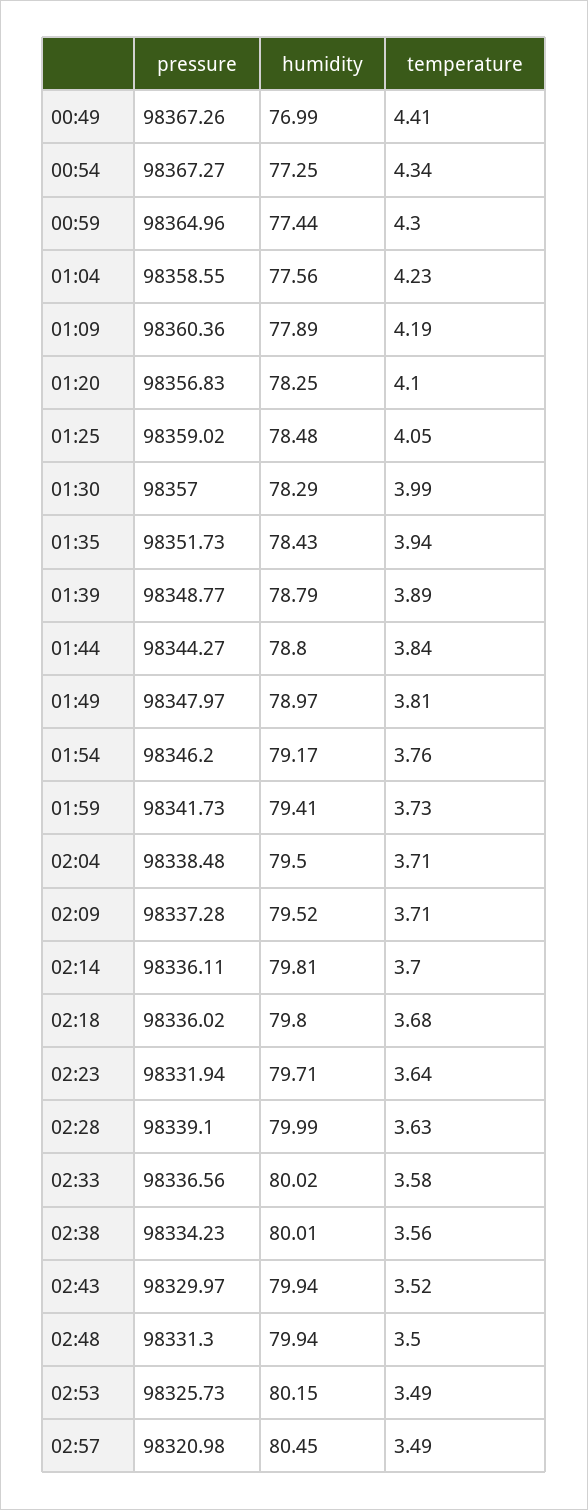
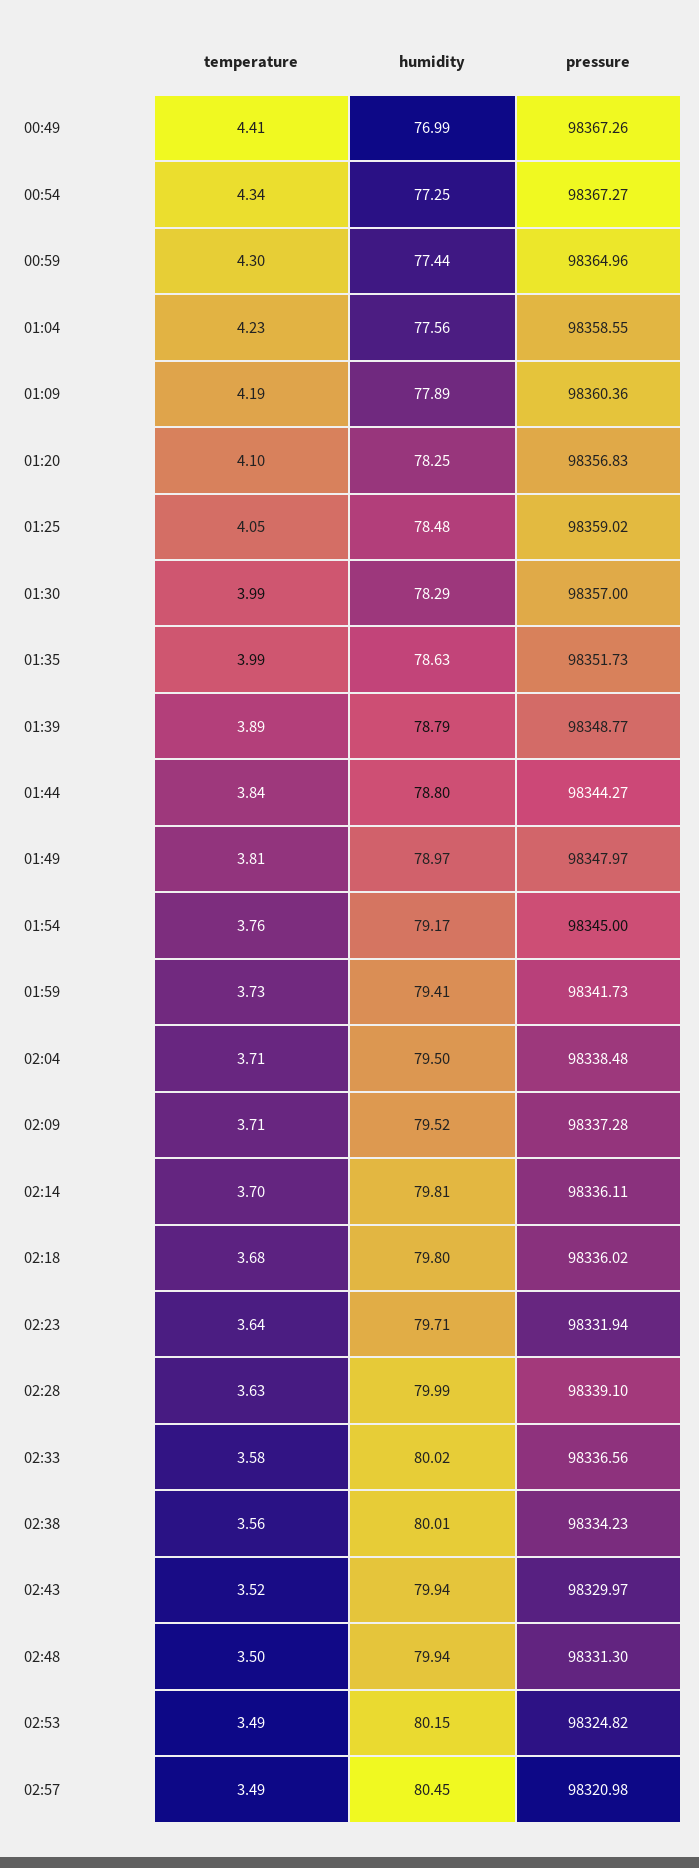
humidity, 01:35: 78.43 -> 78.63
temperature, 01:35: 3.94 -> 3.99
pressure, 01:54: 98346.2 -> 98345
pressure, 02:53: 98325.73 -> 98324.82

